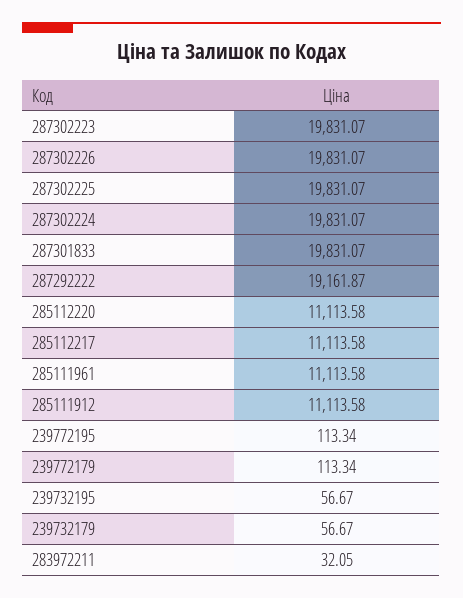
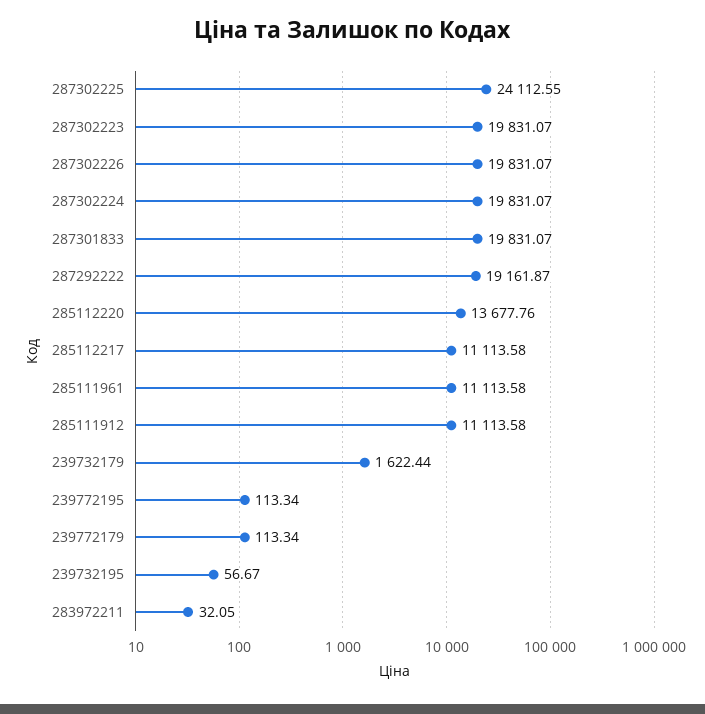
287302225: 19831.07 -> 24112.55
285112220: 11113.58 -> 13677.76
239732179: 56.67 -> 1622.44

